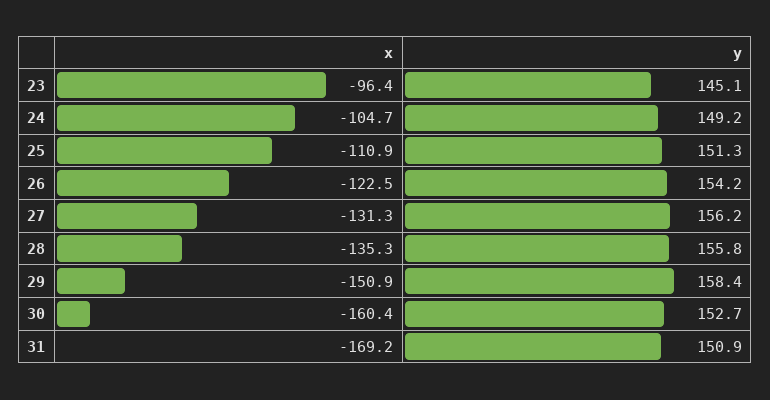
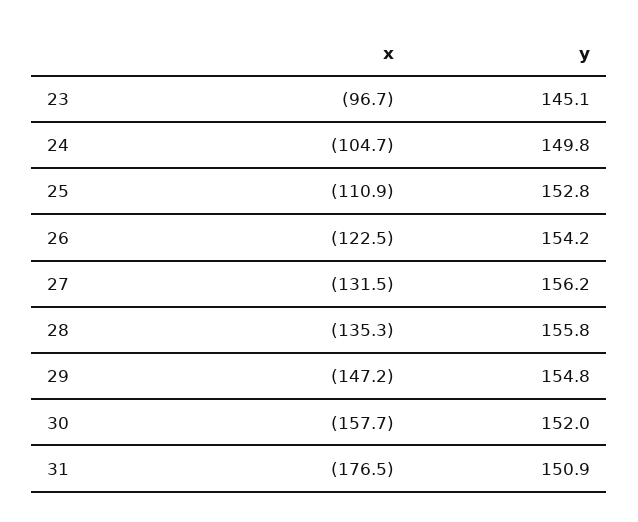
x, 23: -96.4 -> -96.7
y, 24: 149.2 -> 149.8
y, 25: 151.3 -> 152.8
x, 27: -131.3 -> -131.5
x, 29: -150.9 -> -147.2
y, 29: 158.4 -> 154.8
x, 30: -160.4 -> -157.7
y, 30: 152.7 -> 152
x, 31: -169.2 -> -176.5

